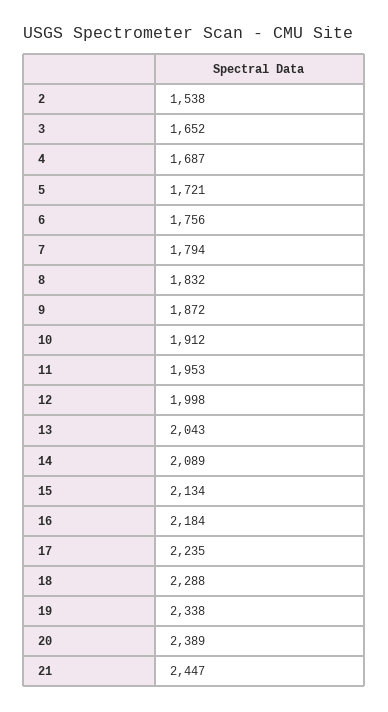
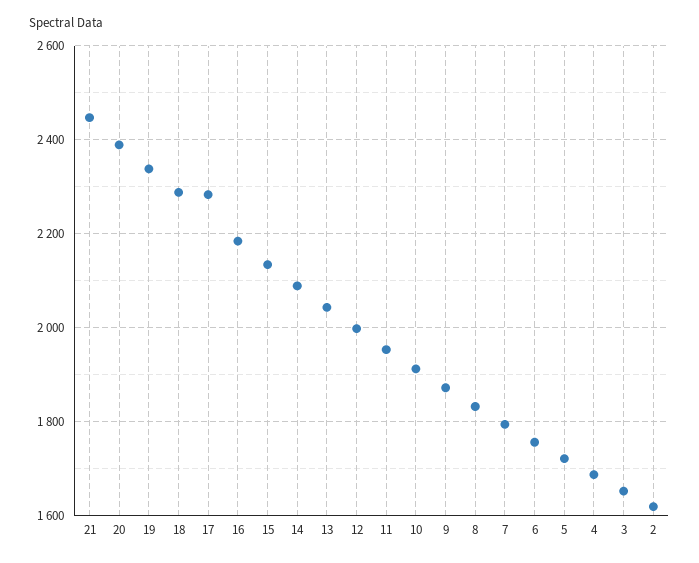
2: 1538 -> 1620
17: 2235 -> 2280

